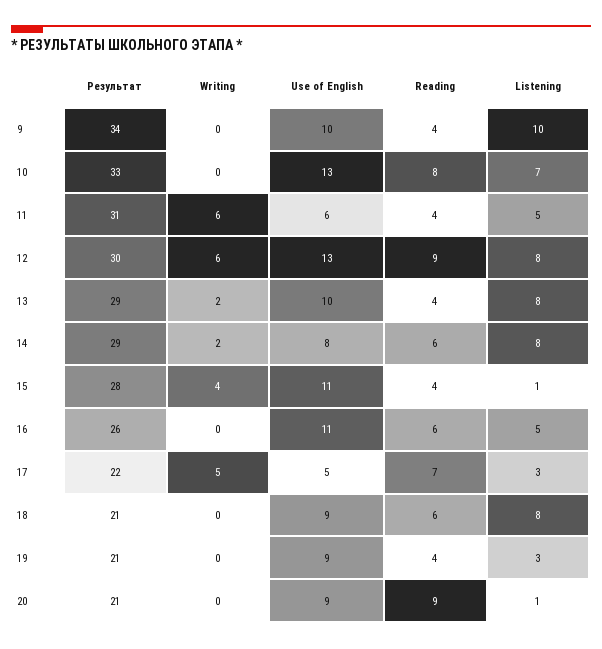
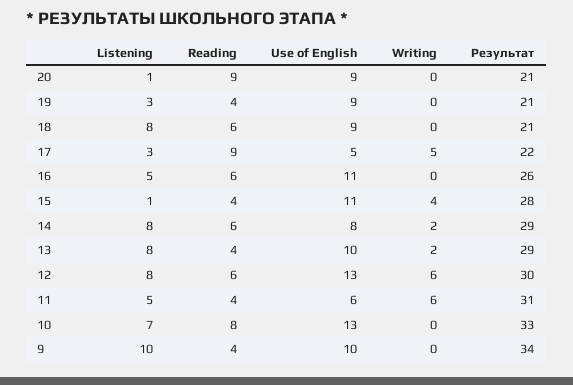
Reading, 12: 9 -> 6
Reading, 17: 7 -> 9

